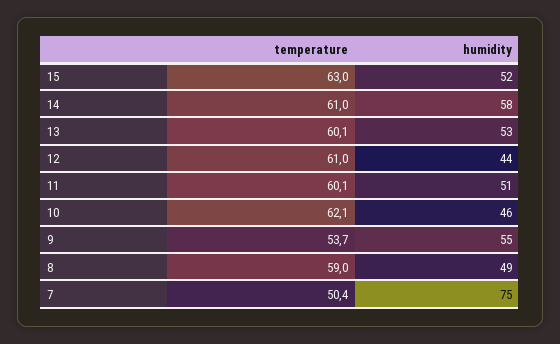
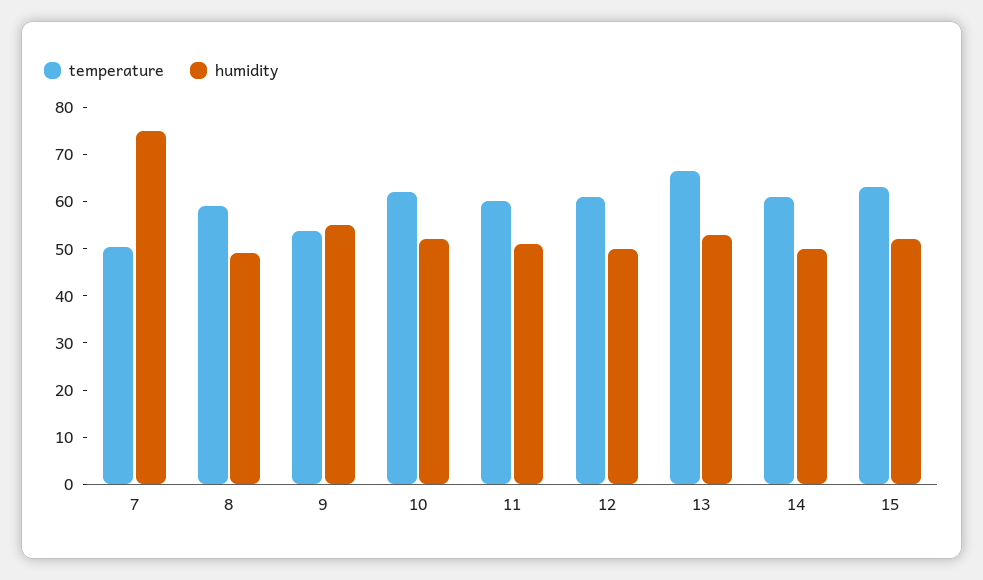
humidity, 14: 58 -> 50
temperature, 13: 60.1 -> 66
humidity, 12: 44 -> 50
humidity, 10: 46 -> 52

